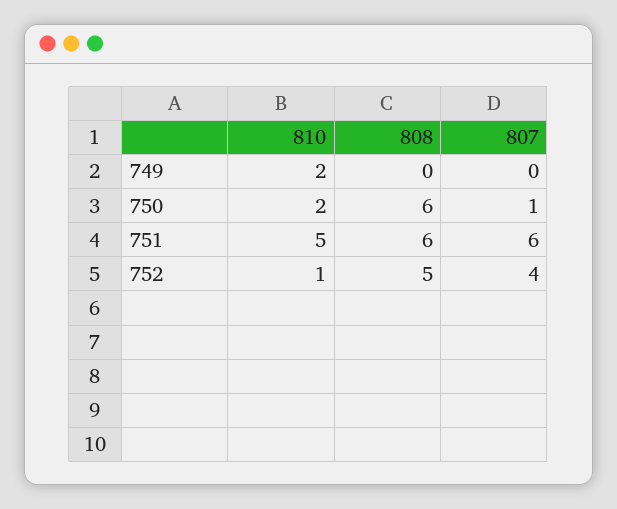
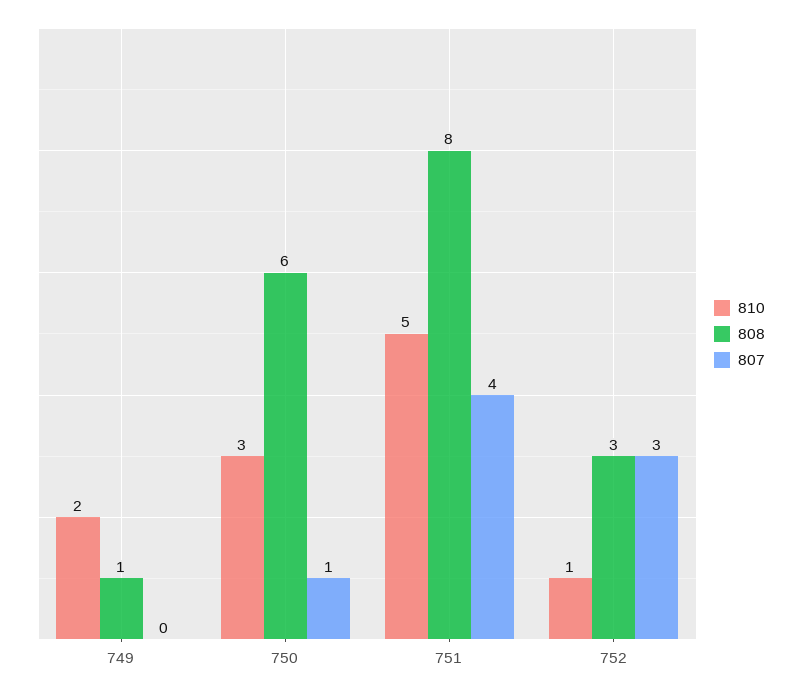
808, 749: 0 -> 1
810, 750: 2 -> 3
808, 751: 6 -> 8
807, 751: 6 -> 4
808, 752: 5 -> 3
807, 752: 4 -> 3

